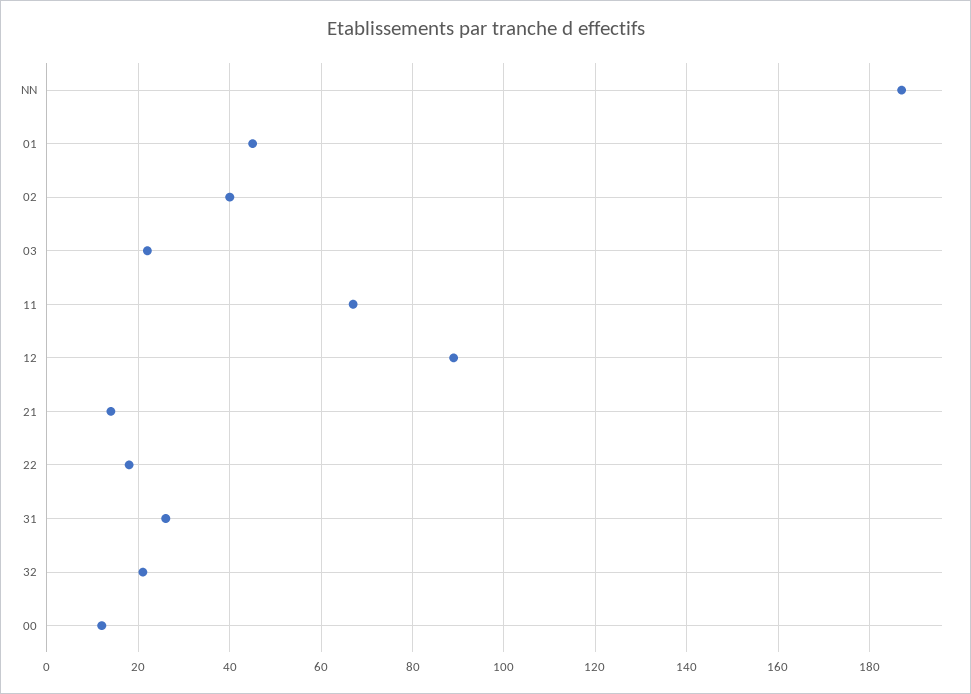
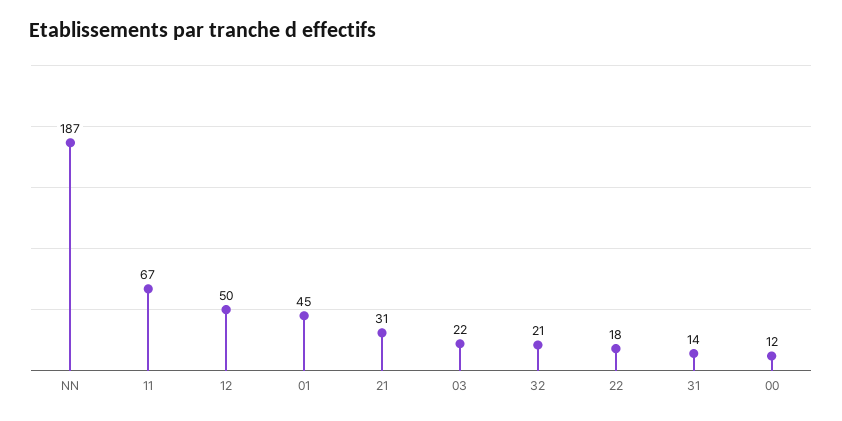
02: 40 -> none
12: 90 -> 50
21: 15 -> 31
31: 25 -> 14

